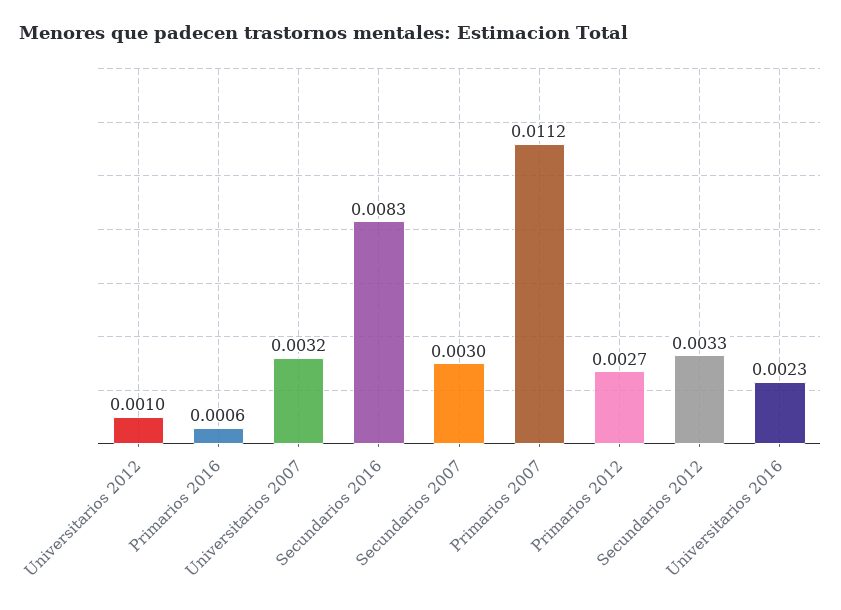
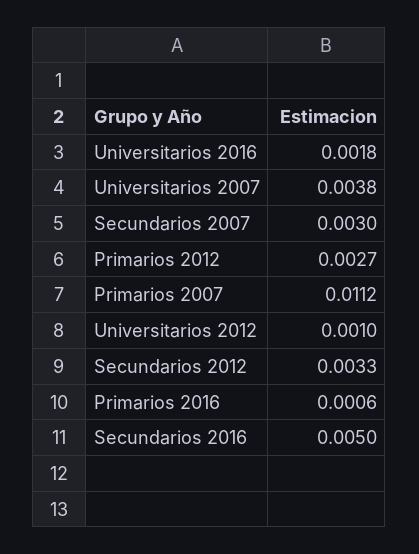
Universitarios 2007: 0.0032 -> 0.0038
Secundarios 2016: 0.0083 -> 0.005
Universitarios 2016: 0.0023 -> 0.0018

